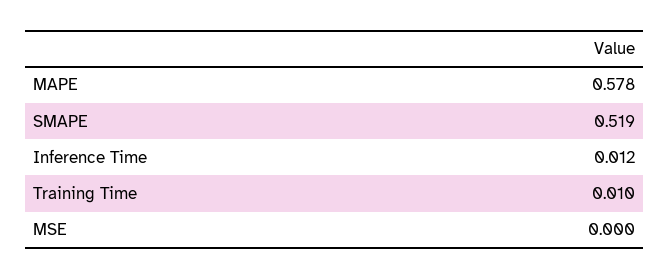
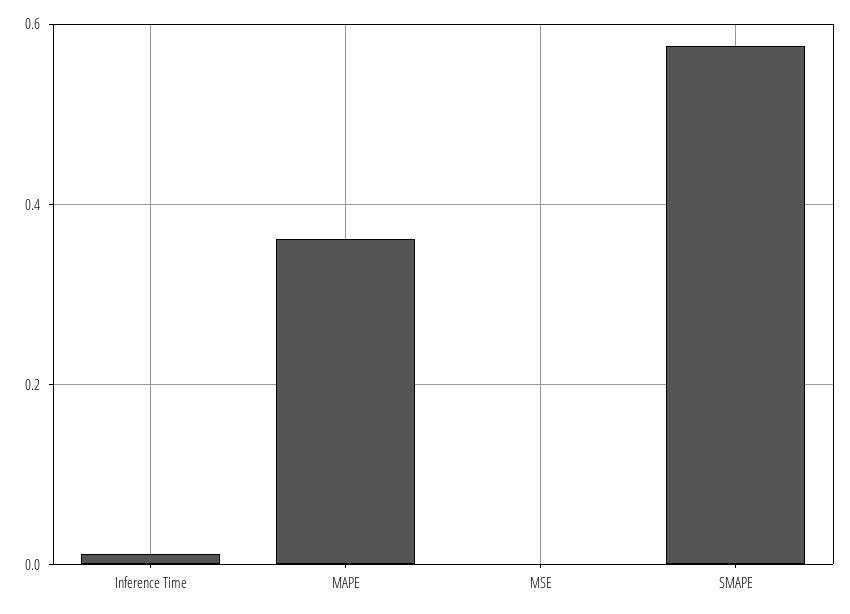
MAPE: 0.578 -> 0.36
SMAPE: 0.519 -> 0.58
Training Time: 0.01 -> none

